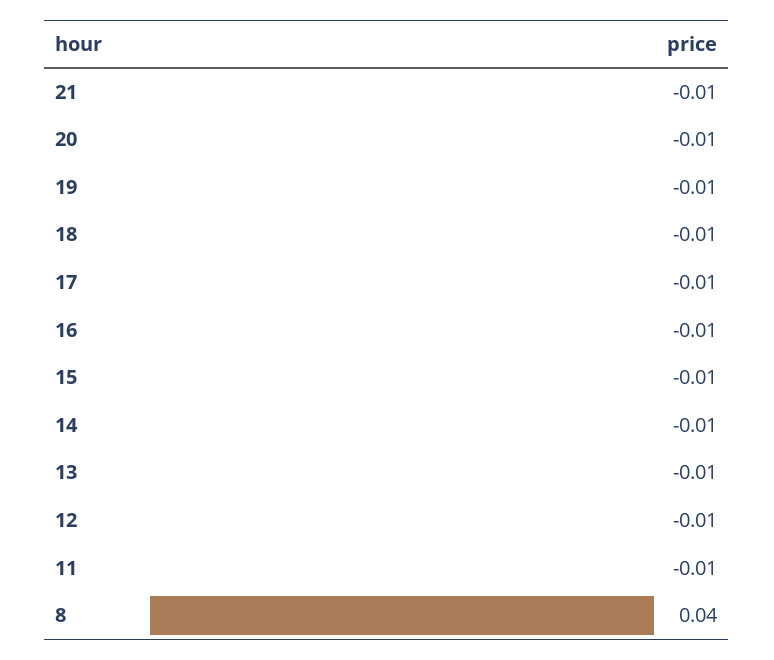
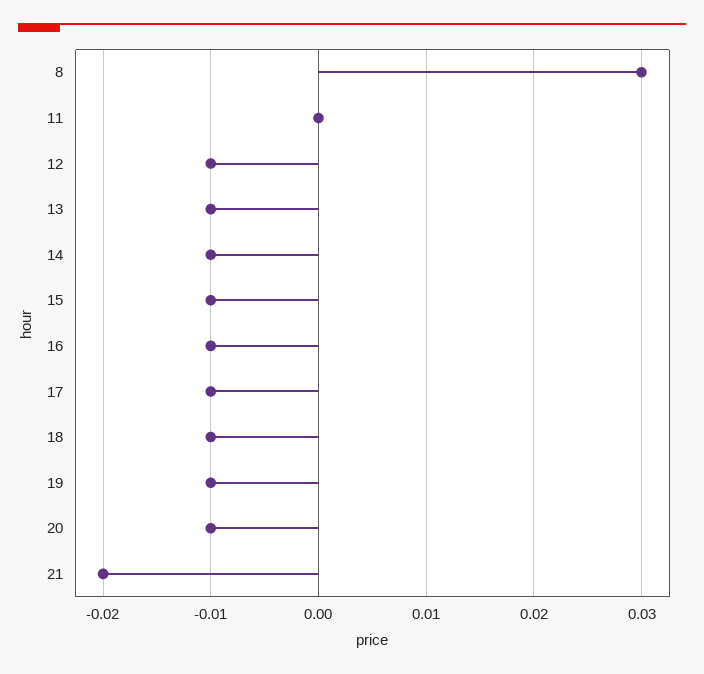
21: -0.01 -> -0.02
11: -0.01 -> 0
8: 0.04 -> 0.03

